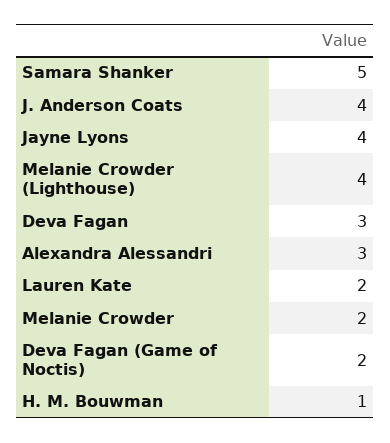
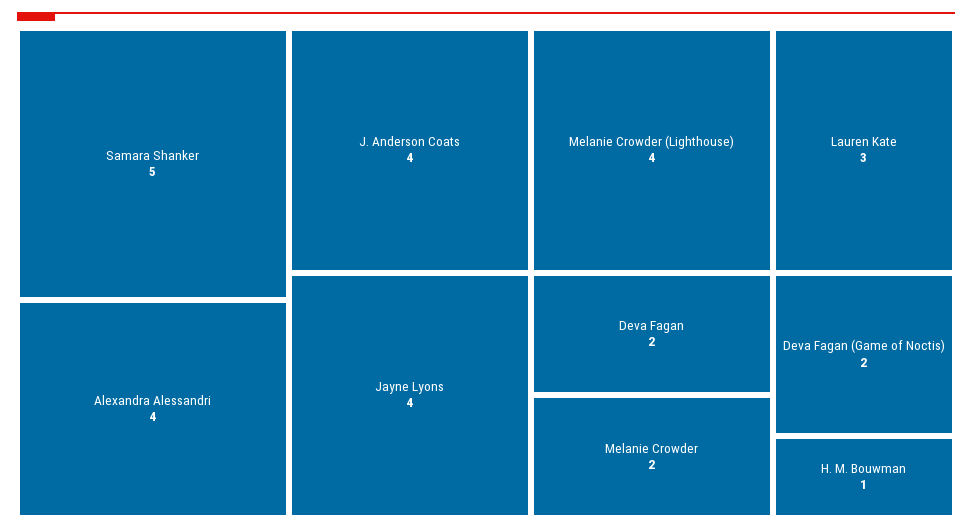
Deva Fagan: 3 -> 2
Alexandra Alessandri: 3 -> 4
Lauren Kate: 2 -> 3

